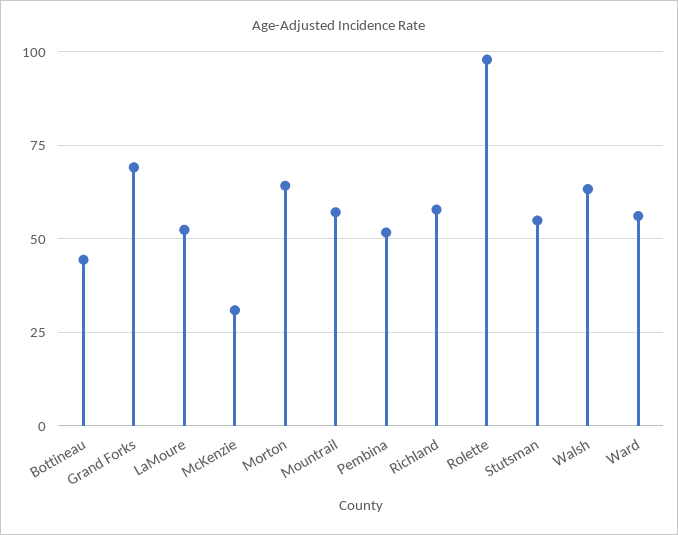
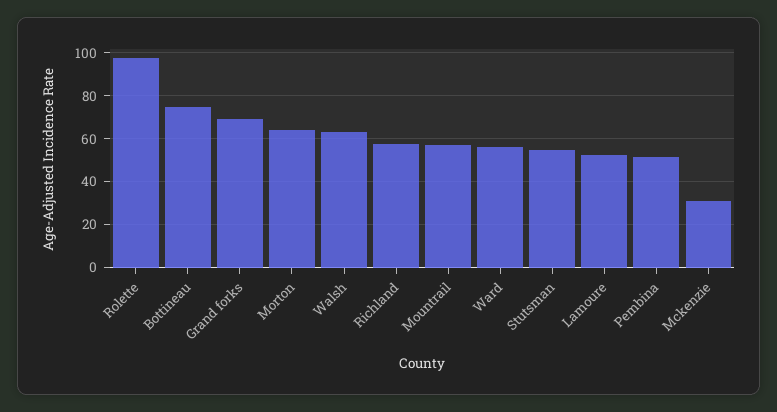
Bottineau: 45 -> 75

